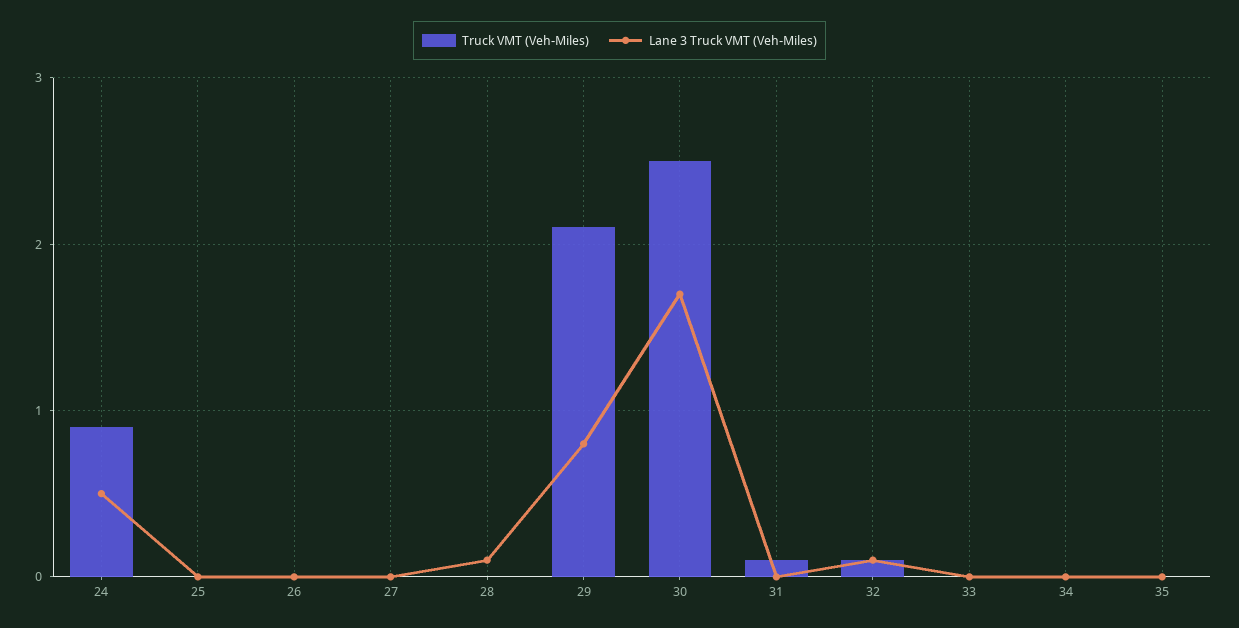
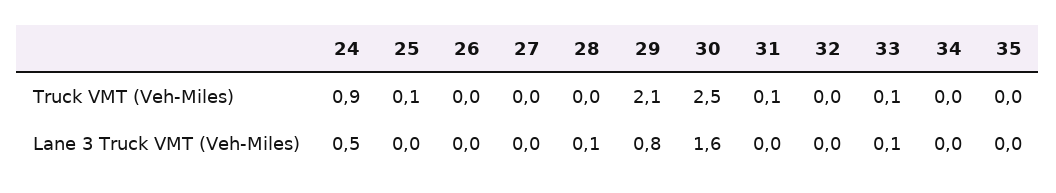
Truck VMT (Veh-Miles), 25: 0 -> 0.1
Lane 3 Truck VMT (Veh-Miles), 30: 1.7 -> 1.6
Truck VMT (Veh-Miles), 32: 0.1 -> 0
Lane 3 Truck VMT (Veh-Miles), 32: 0.1 -> 0
Truck VMT (Veh-Miles), 33: 0 -> 0.1
Lane 3 Truck VMT (Veh-Miles), 33: 0 -> 0.1

